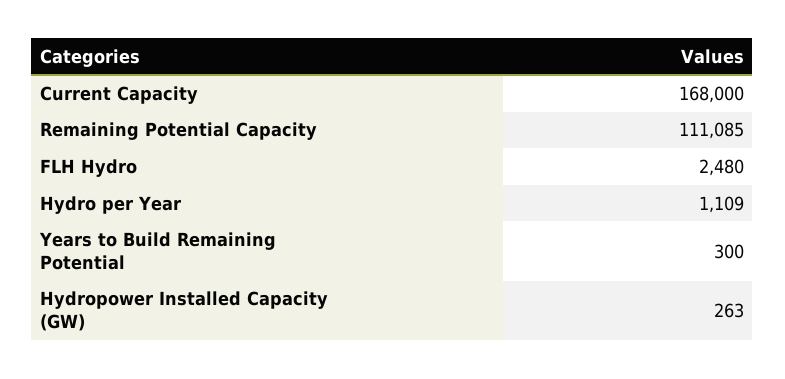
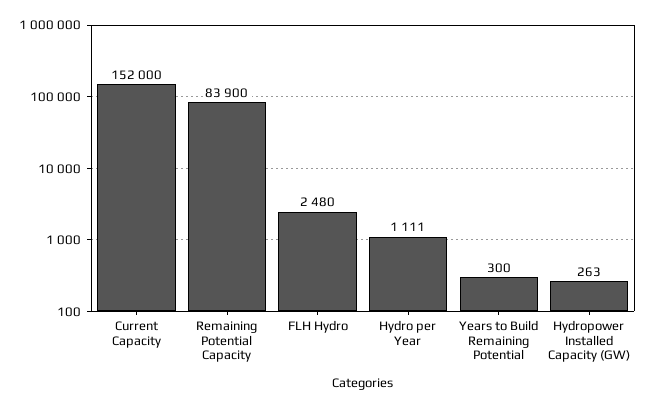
Current Capacity: 168000 -> 152000
Remaining Potential Capacity: 111085 -> 83900
Hydro per Year: 1109 -> 1111

